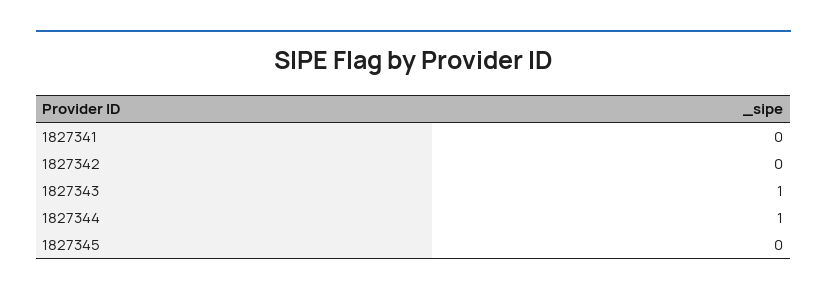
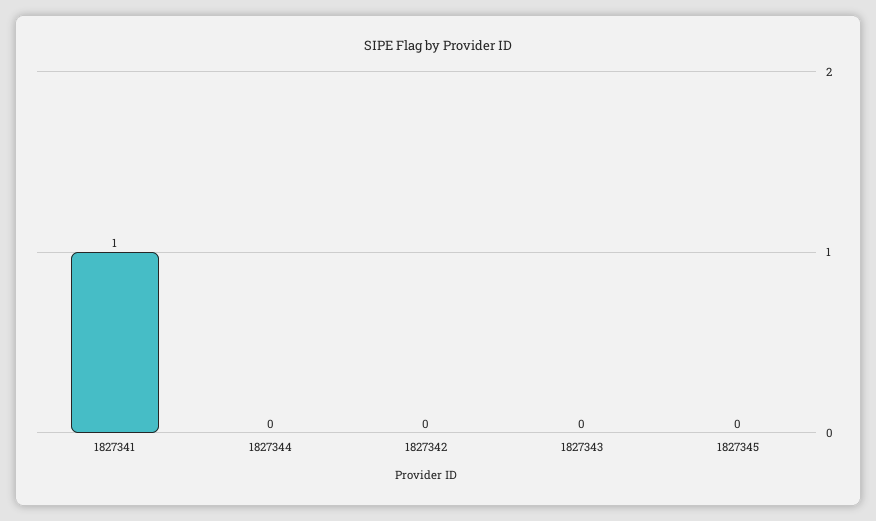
1827341: 0 -> 1
1827343: 1 -> 0
1827344: 1 -> 0

